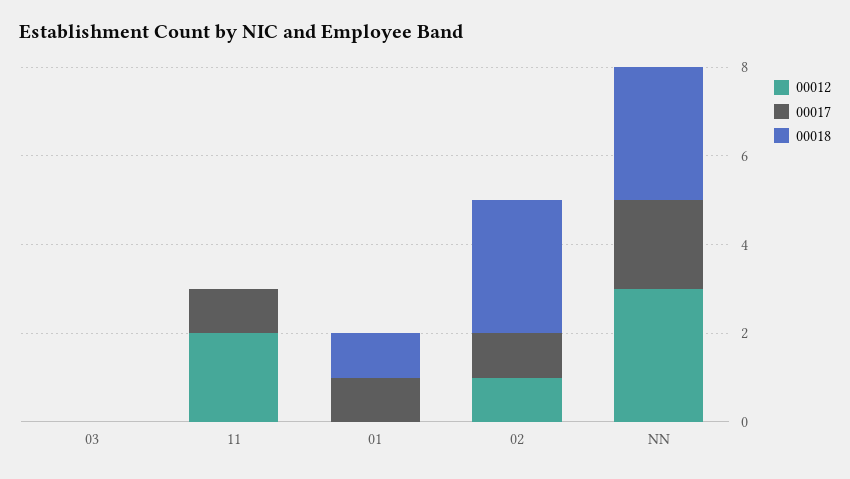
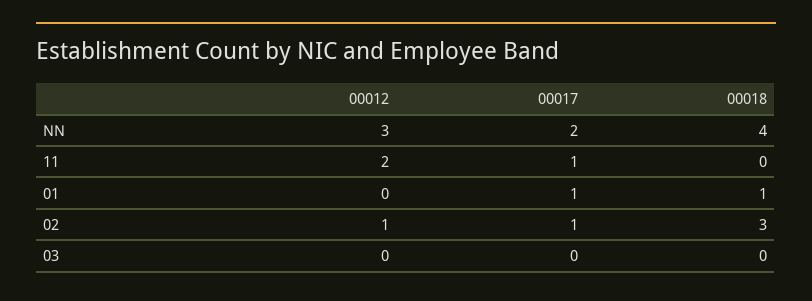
00018, NN: 3 -> 4

